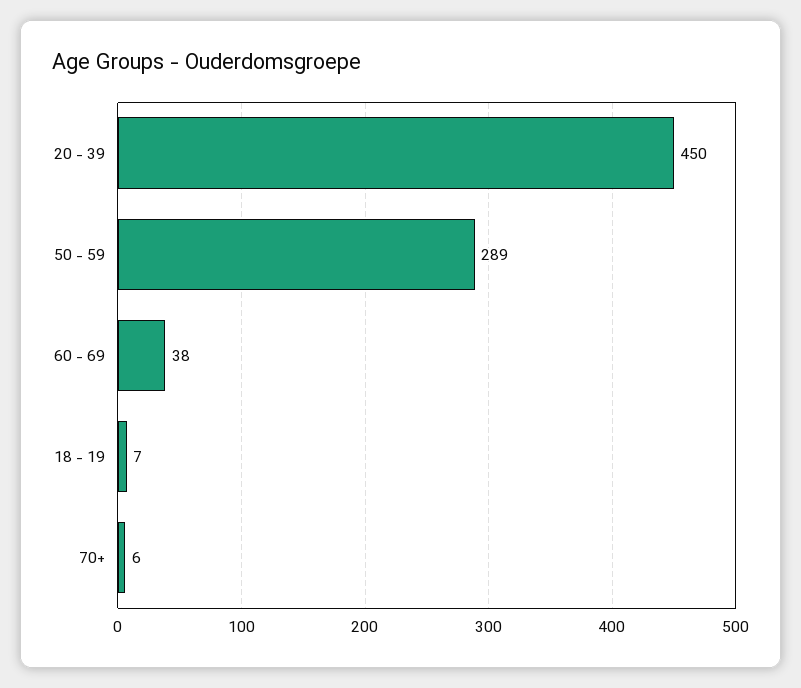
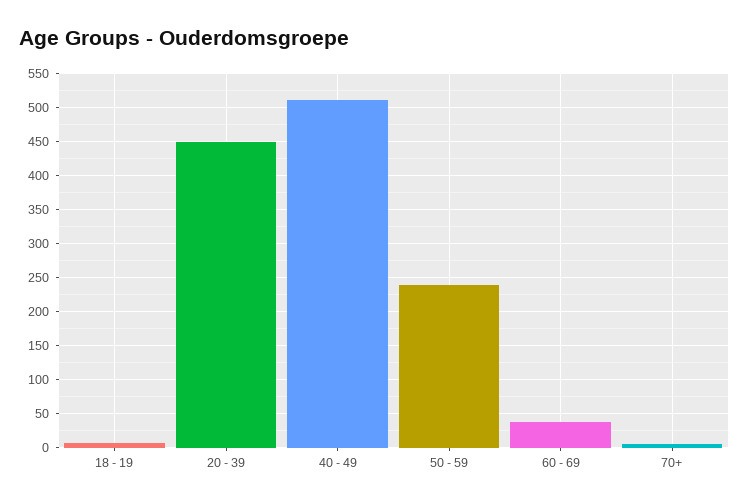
50 - 59: 289 -> 240
40 - 49: none -> 510

